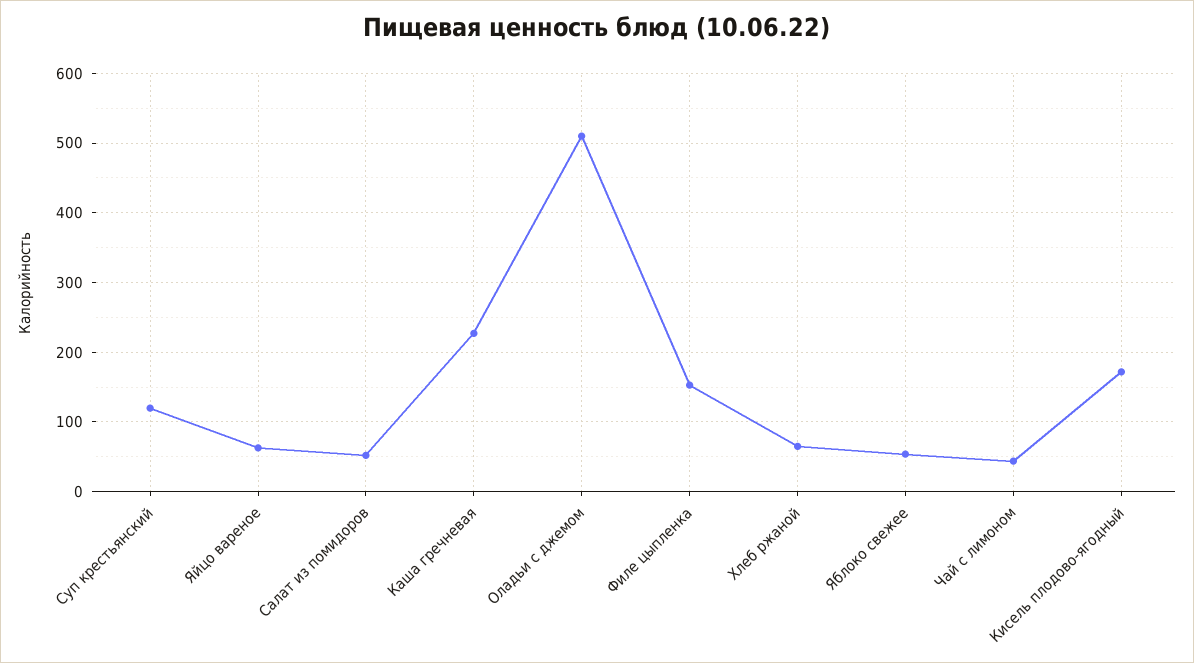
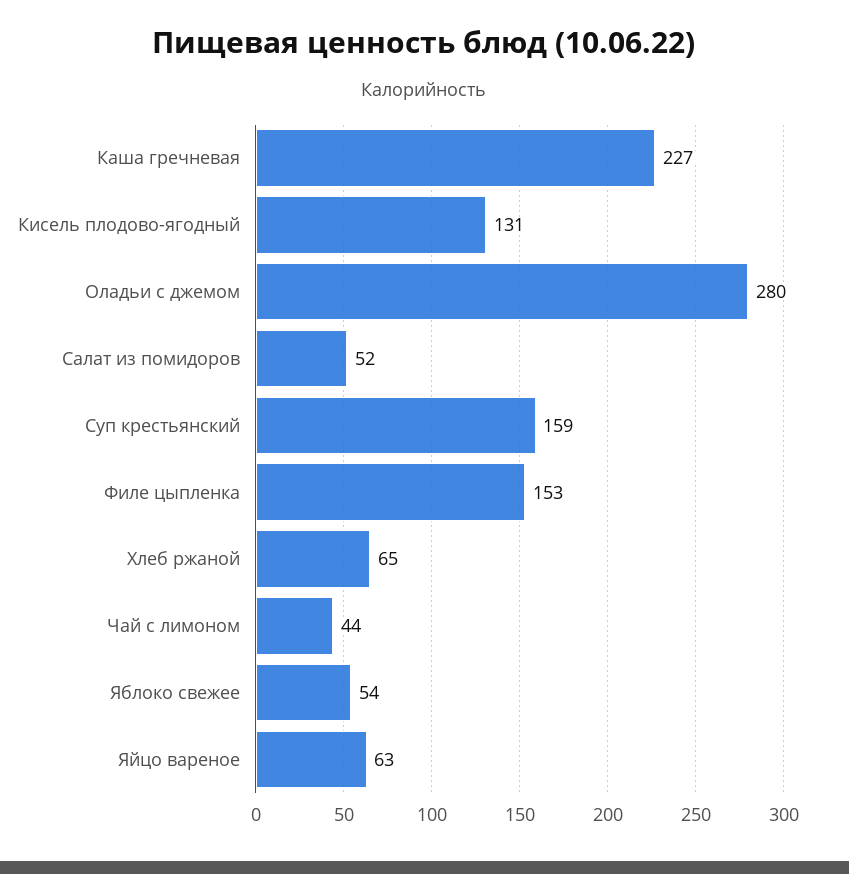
Суп крестьянский: 120 -> 159
Оладьи с джемом: 510 -> 280
Кисель плодово-ягодный: 170 -> 131

